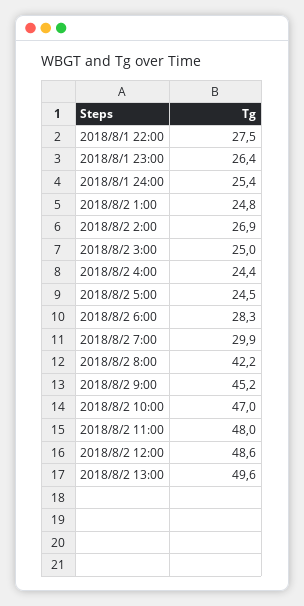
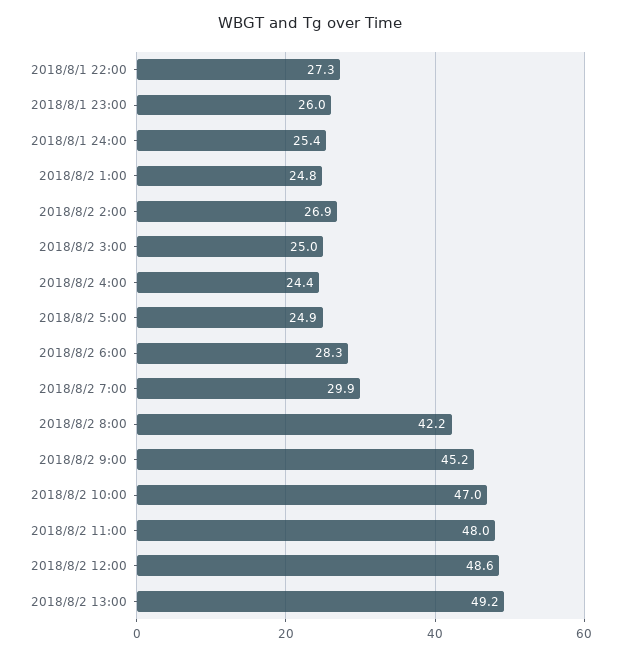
2018/8/1 22:00: 27.5 -> 27.3
2018/8/1 23:00: 26.4 -> 26
2018/8/2 5:00: 24.5 -> 24.9
2018/8/2 13:00: 49.6 -> 49.2

